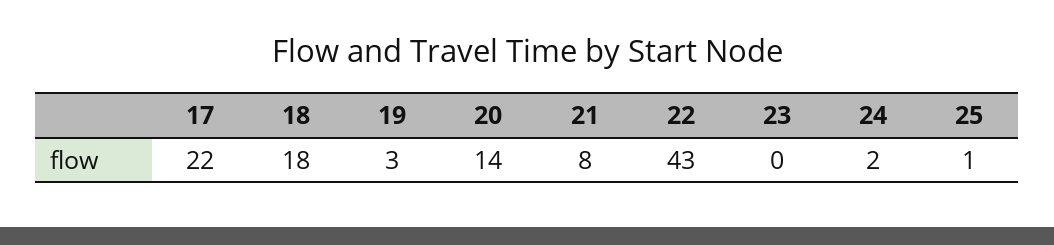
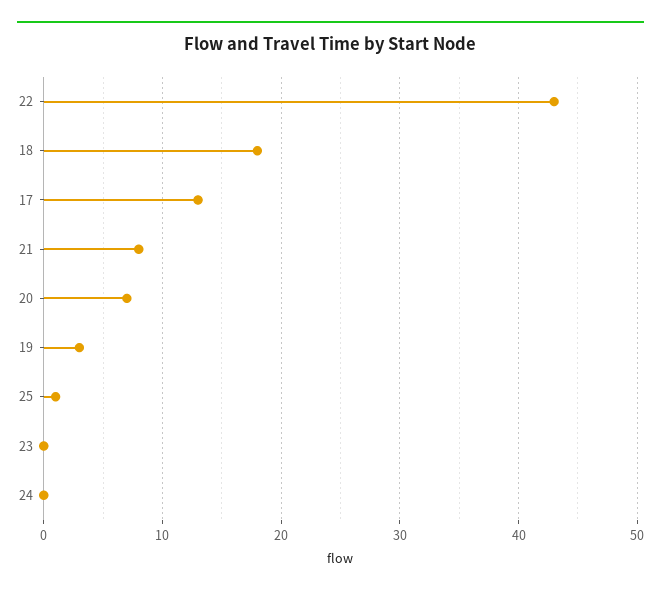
17: 22 -> 13
20: 14 -> 7
24: 2 -> 0

